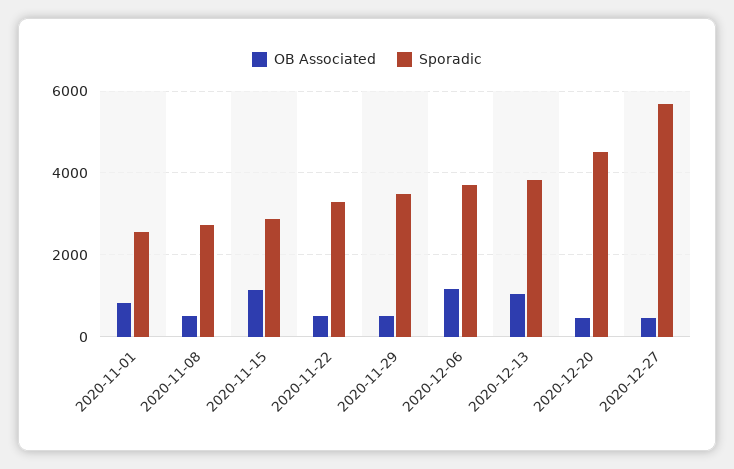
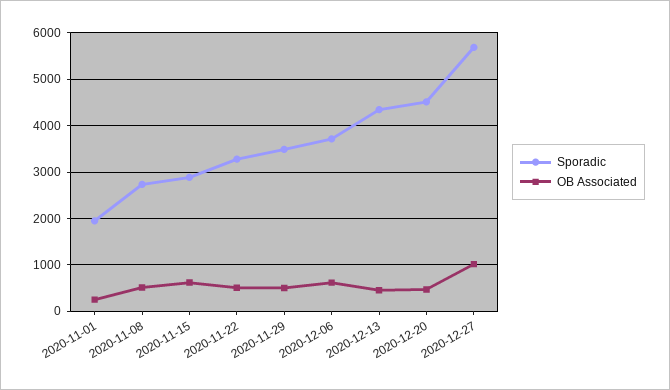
OB Associated, 2020-11-01: 800 -> 200
Sporadic, 2020-11-01: 2600 -> 2000
OB Associated, 2020-11-15: 1200 -> 600
OB Associated, 2020-12-06: 1200 -> 600
OB Associated, 2020-12-13: 1000 -> 400
Sporadic, 2020-12-13: 3800 -> 4400
OB Associated, 2020-12-27: 400 -> 1000

